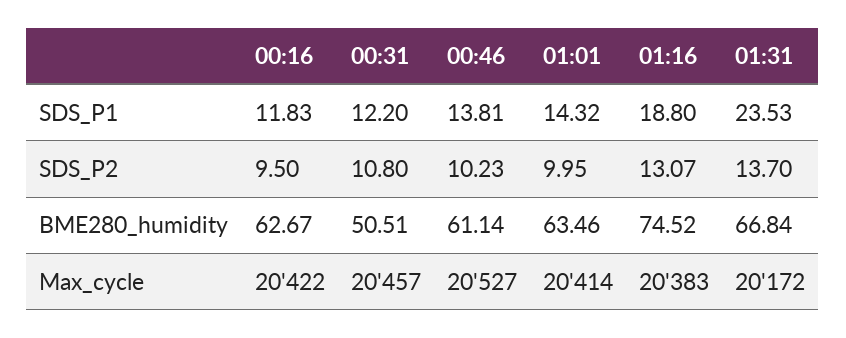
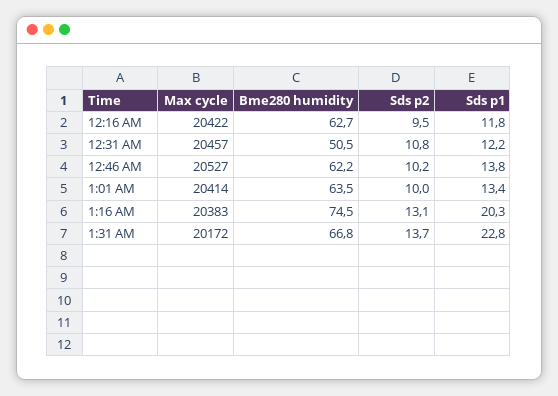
01:01, SDS_P1: 14.32 -> 13.4
01:16, SDS_P1: 18.8 -> 20.3
01:31, SDS_P1: 23.53 -> 22.8
00:46, BME280_humidity: 61.14 -> 62.2

